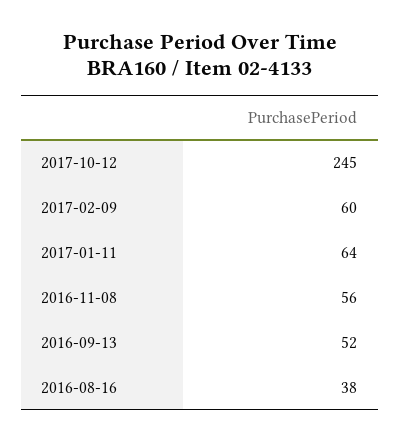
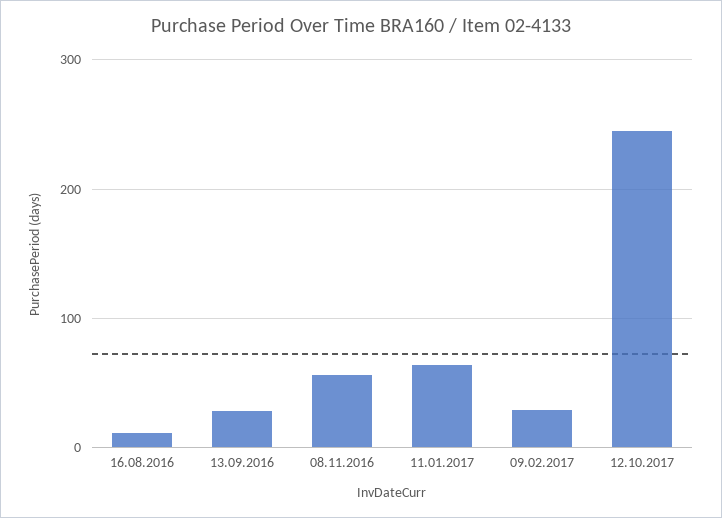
2017-02-09: 60 -> 30
2016-09-13: 52 -> 30
2016-08-16: 38 -> 10

